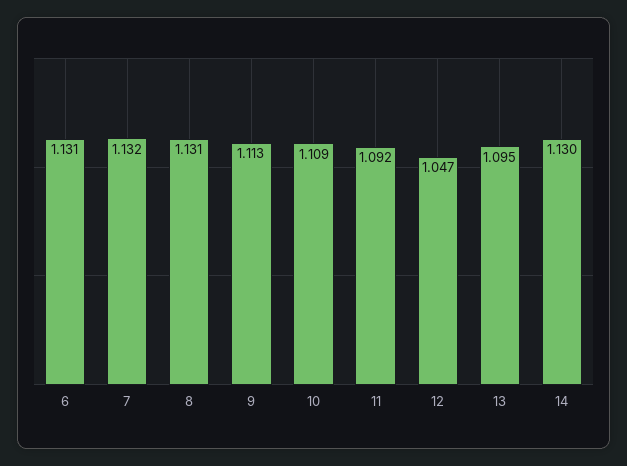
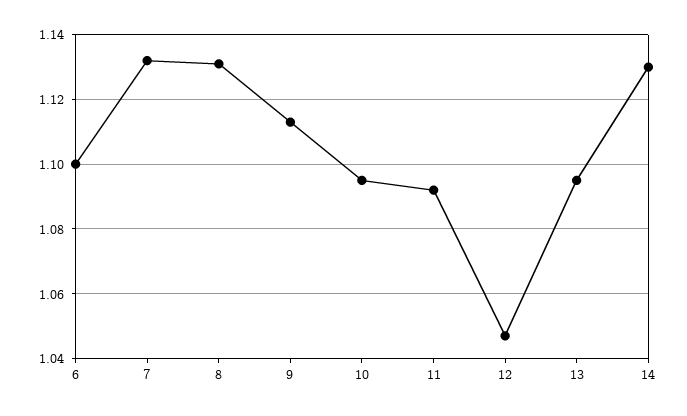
6: 1.131 -> 1.1
10: 1.109 -> 1.095

